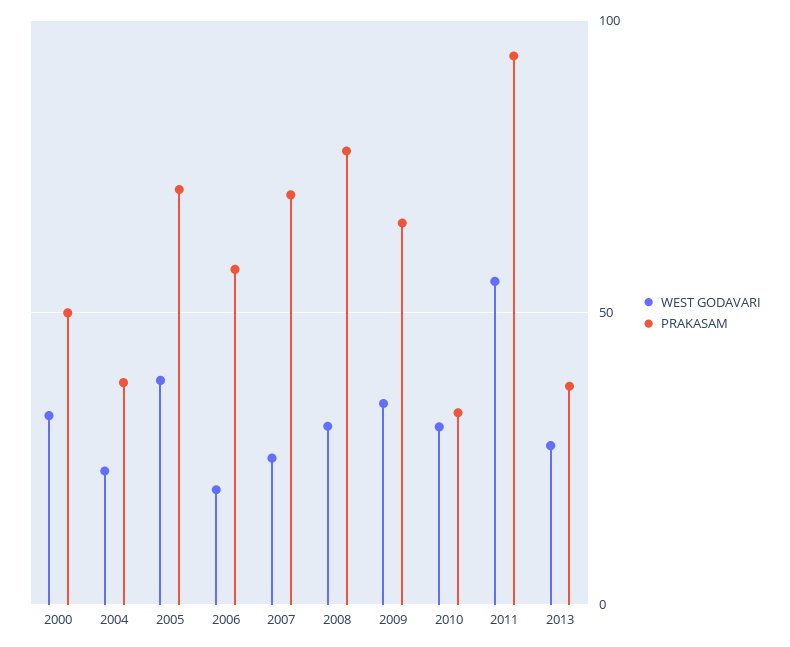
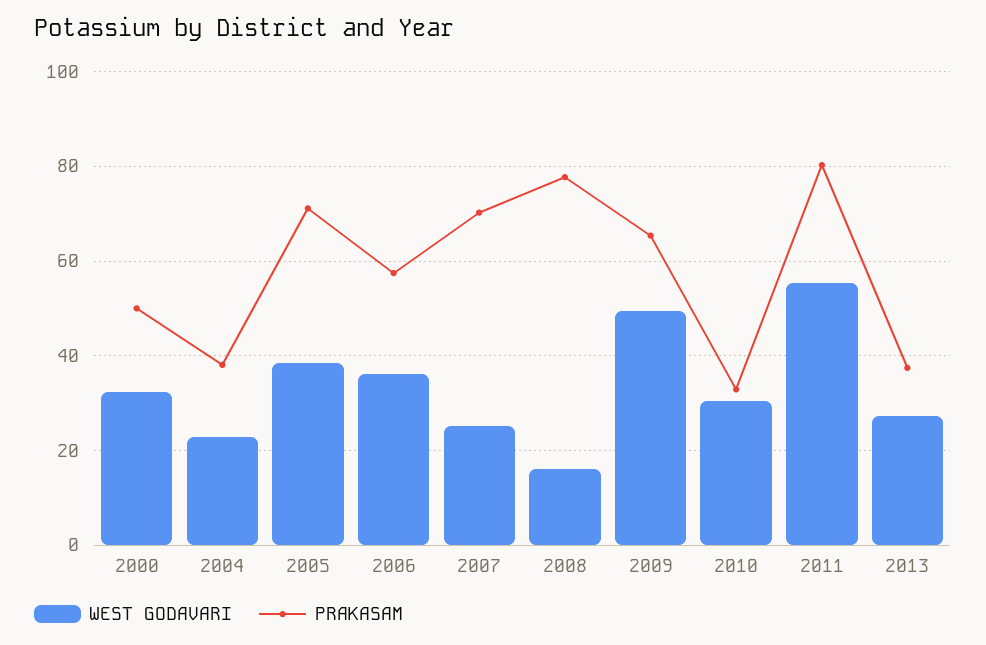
WEST GODAVARI, 2006: 20 -> 36
WEST GODAVARI, 2008: 30 -> 16
WEST GODAVARI, 2009: 35 -> 50
PRAKASAM, 2011: 95 -> 80

